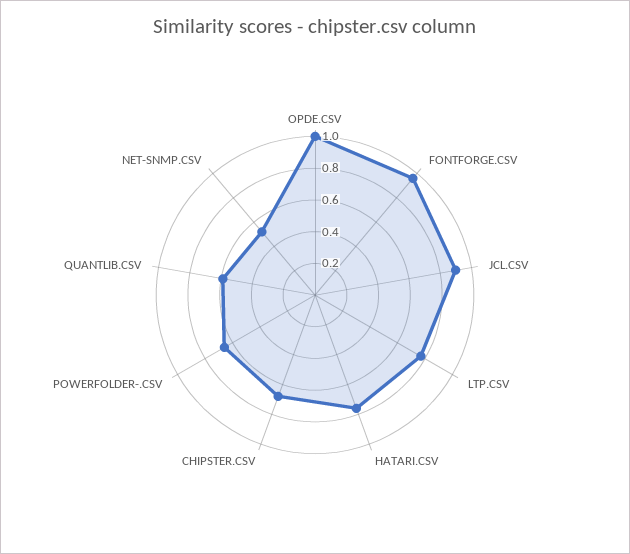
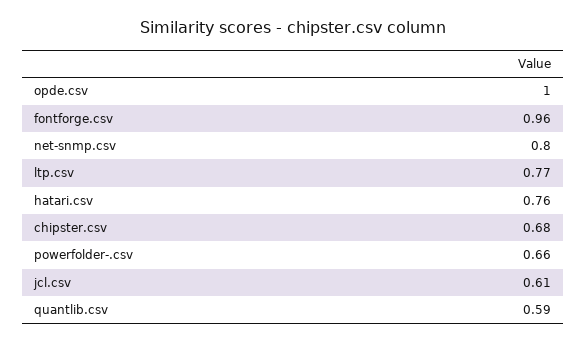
JCL.CSV: 0.9 -> 0.61
NET-SNMP.CSV: 0.5 -> 0.8

